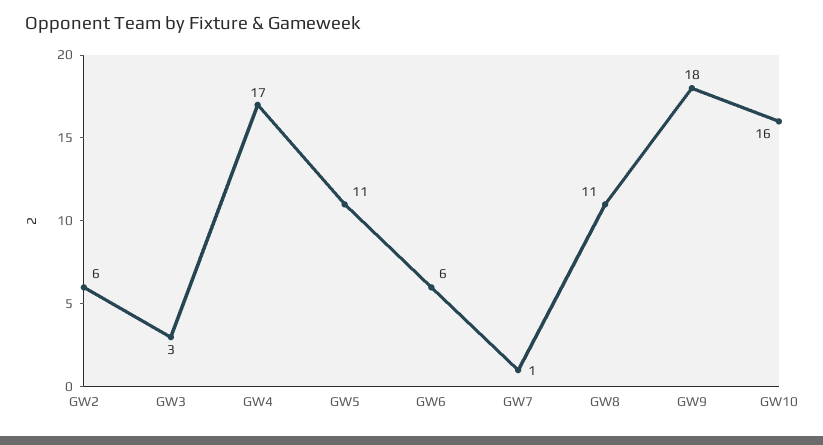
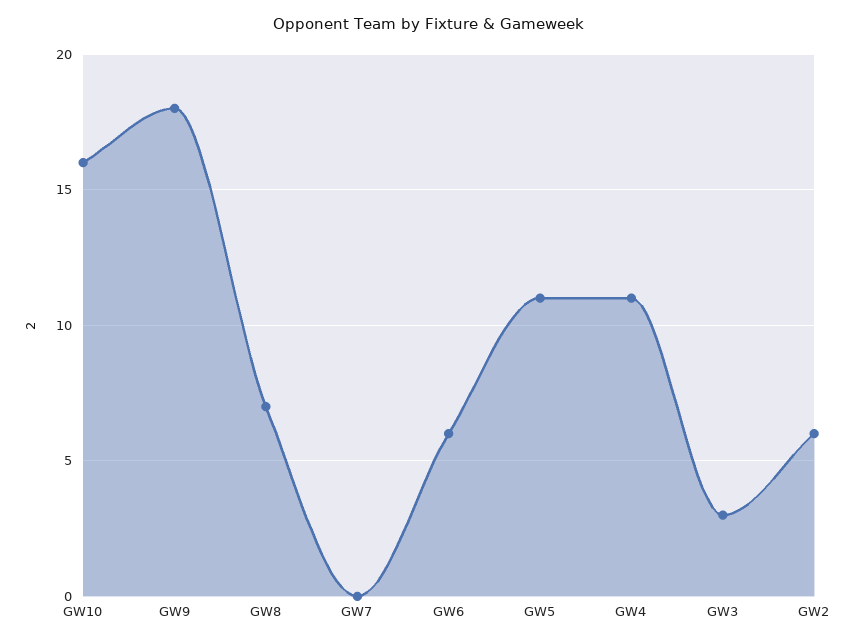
GW4: 17 -> 11
GW7: 1 -> 0
GW8: 11 -> 7

